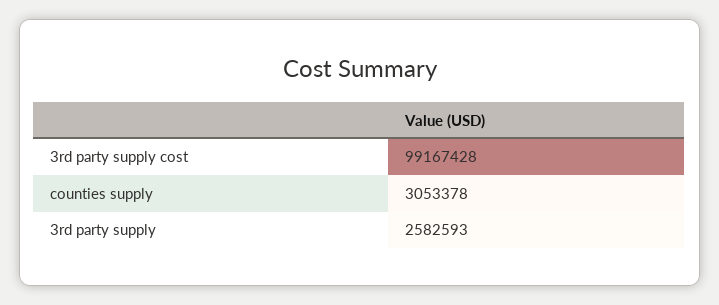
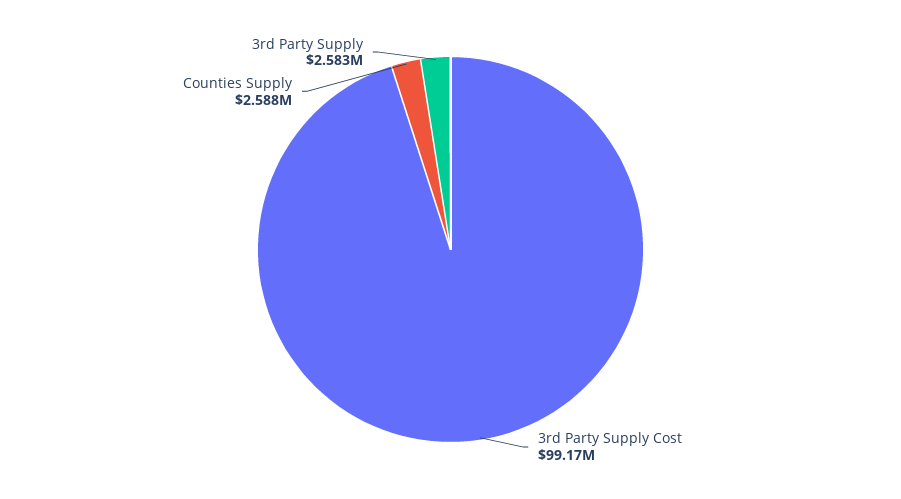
counties supply: 3053378 -> 2588000

